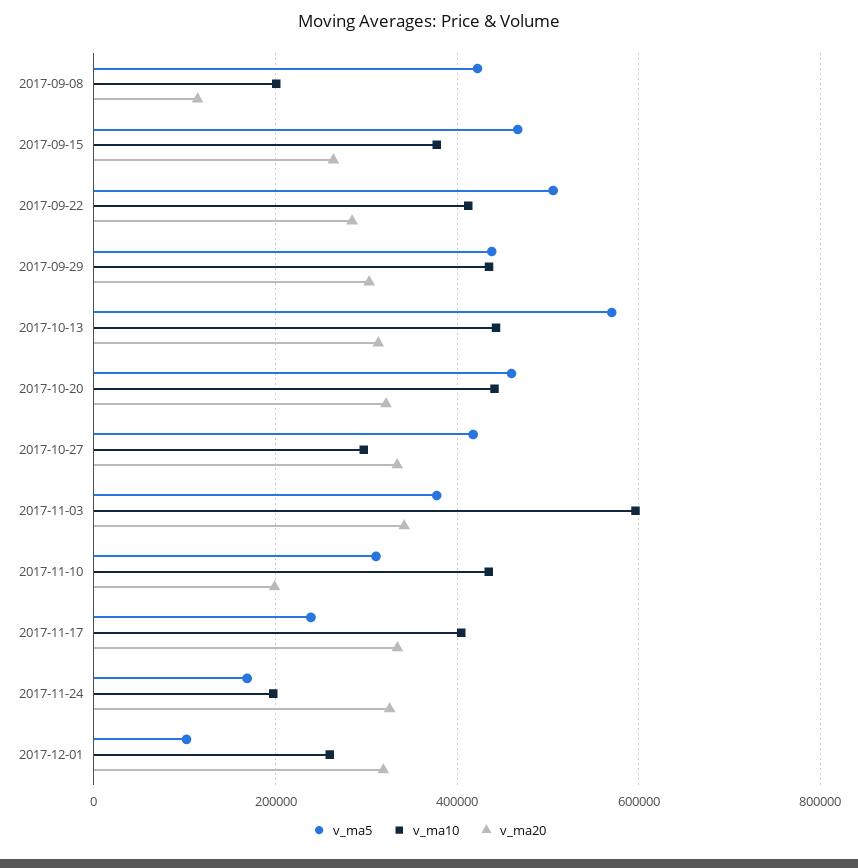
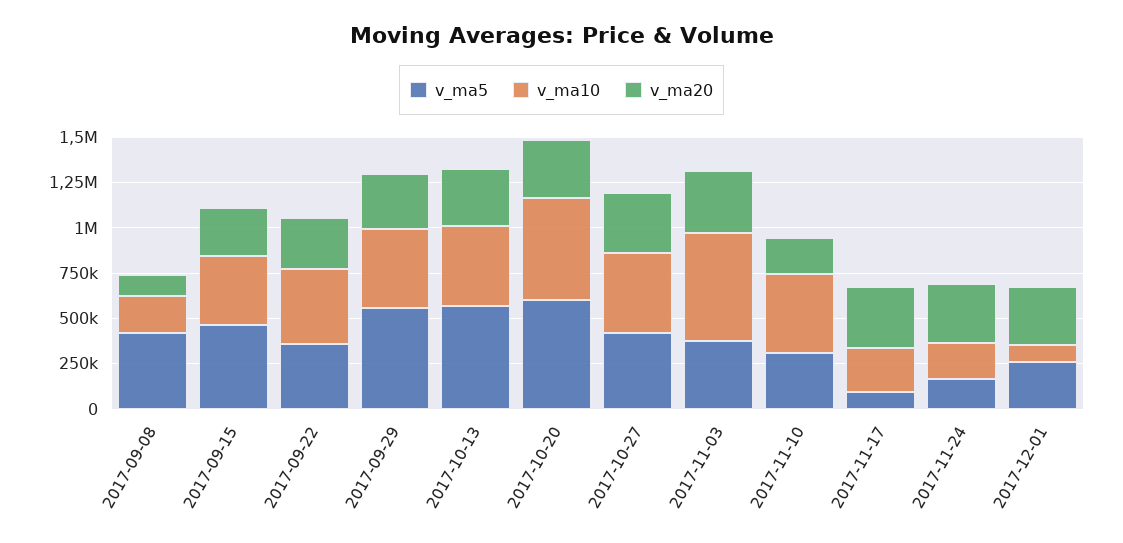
v_ma5, 2017-09-22: 500000 -> 350000
v_ma5, 2017-09-29: 440000 -> 550000
v_ma5, 2017-10-20: 460000 -> 600000
v_ma10, 2017-10-20: 440000 -> 550000
v_ma10, 2017-10-27: 300000 -> 450000
v_ma5, 2017-11-17: 240000 -> 100000
v_ma10, 2017-11-17: 400000 -> 250000
v_ma5, 2017-12-01: 100000 -> 250000
v_ma10, 2017-12-01: 260000 -> 100000

